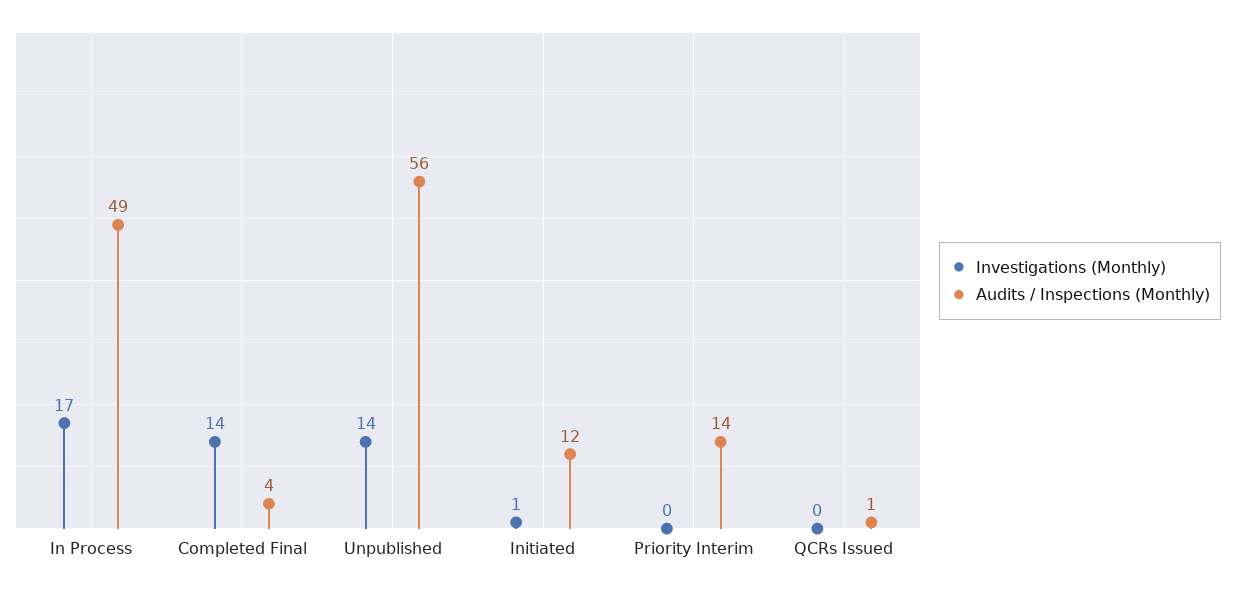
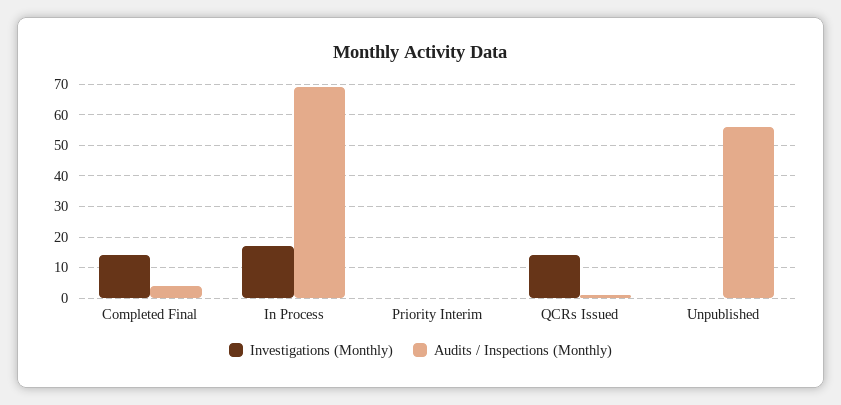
Audits / Inspections (Monthly), In Process: 49 -> 70
Investigations (Monthly), Unpublished: 14 -> 0
Investigations (Monthly), Initiated: 1 -> none
Audits / Inspections (Monthly), Initiated: 12 -> none
Audits / Inspections (Monthly), Priority Interim: 14 -> 0
Investigations (Monthly), QCRs Issued: 0 -> 15

